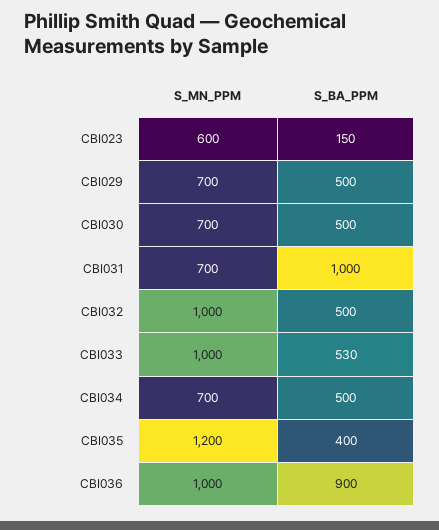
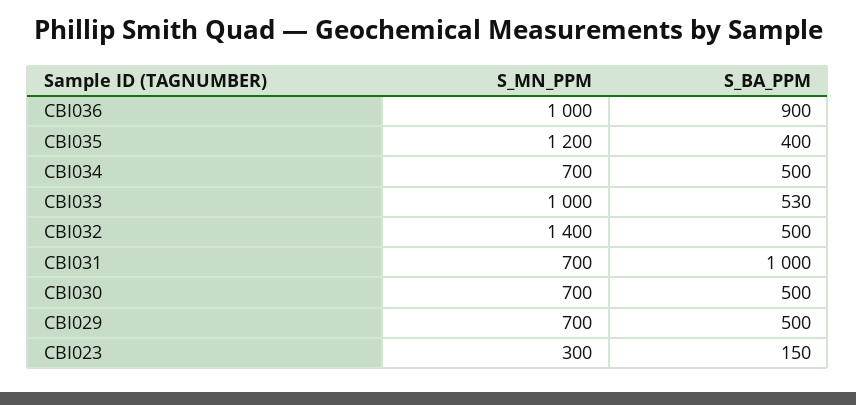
S_MN_PPM, CBI023: 600 -> 300
S_MN_PPM, CBI032: 1000 -> 1400

